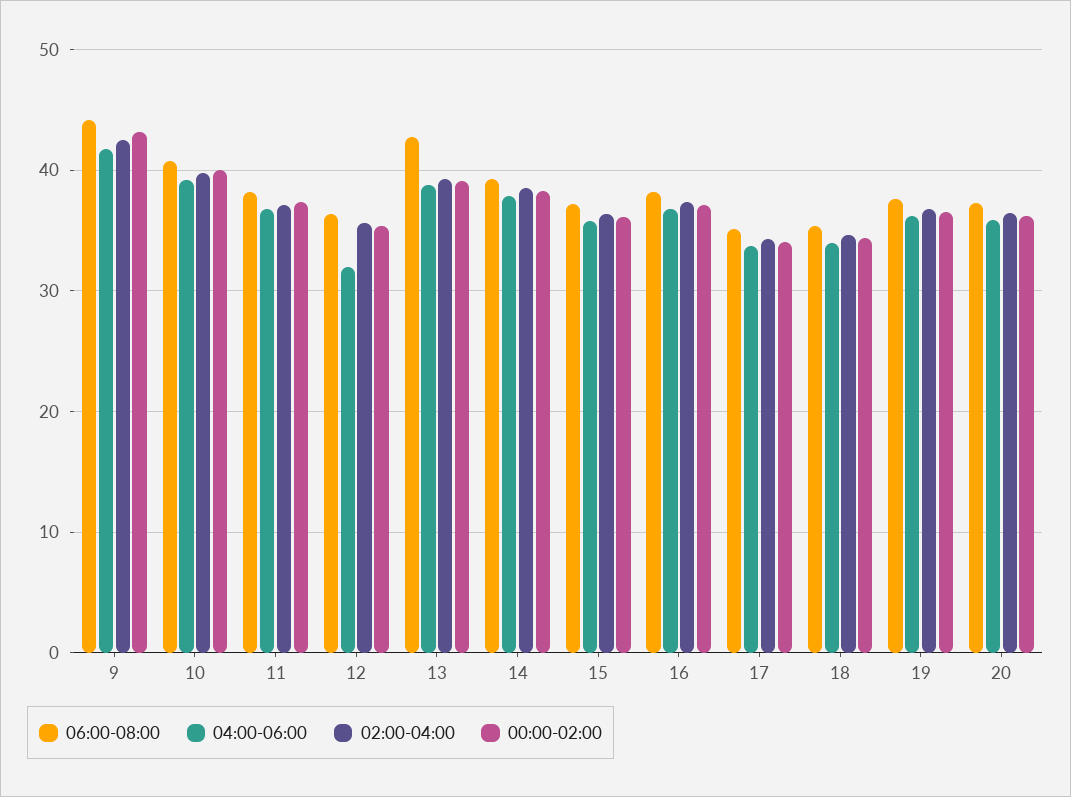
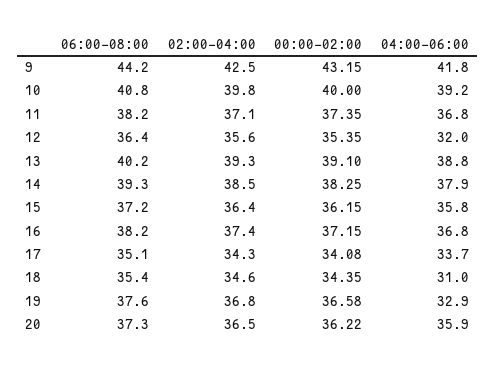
06:00-08:00, 13: 43 -> 40.2
04:00-06:00, 18: 34 -> 31
04:00-06:00, 19: 36 -> 32.9

